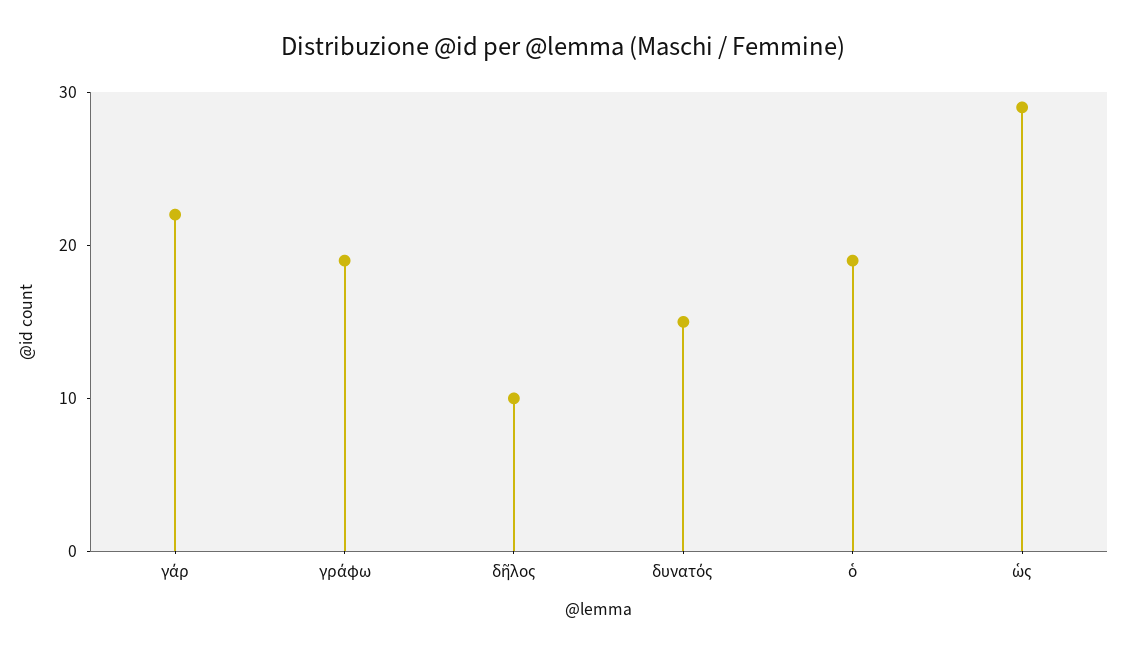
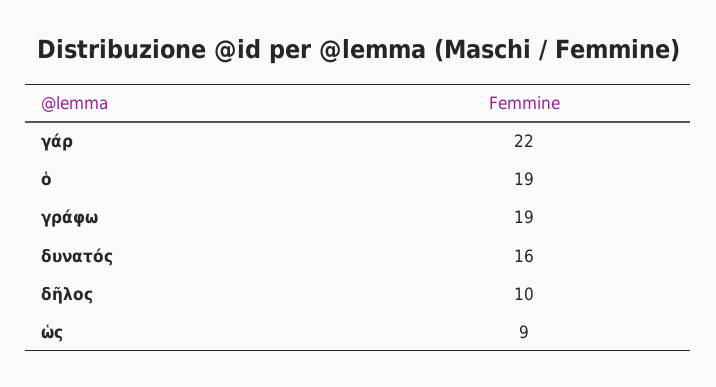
δυνατός: 15 -> 16
ὡς: 29 -> 9

